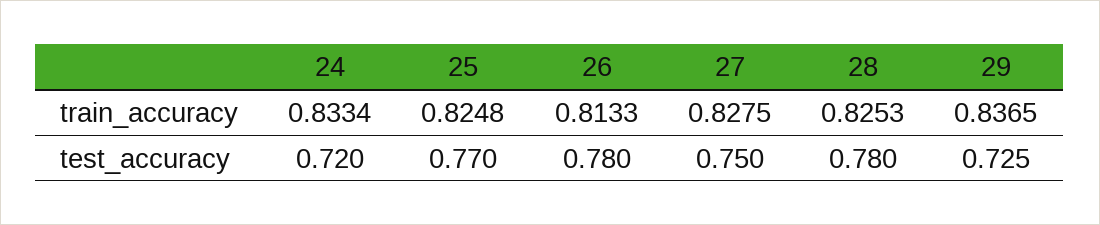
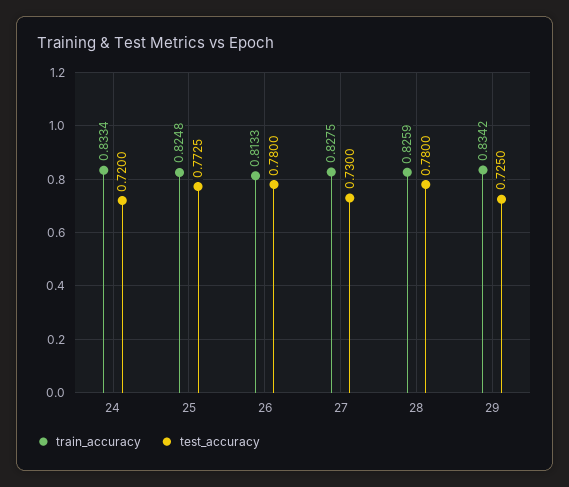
train_accuracy, 28: 0.8253 -> 0.8259
train_accuracy, 29: 0.8365 -> 0.8342
test_accuracy, 25: 0.77 -> 0.7725
test_accuracy, 27: 0.75 -> 0.73

